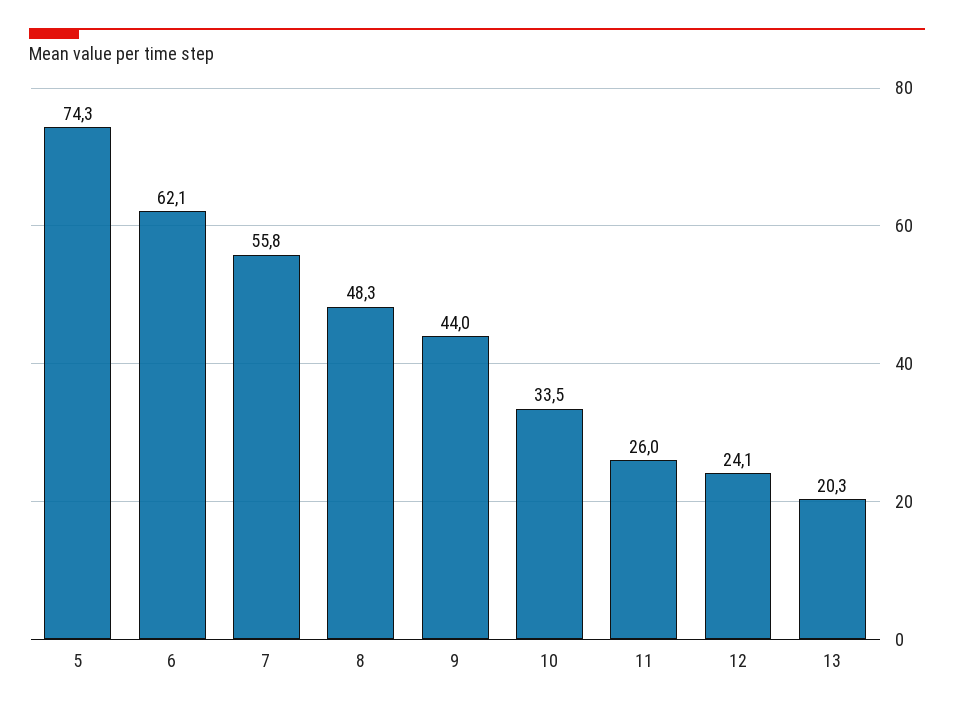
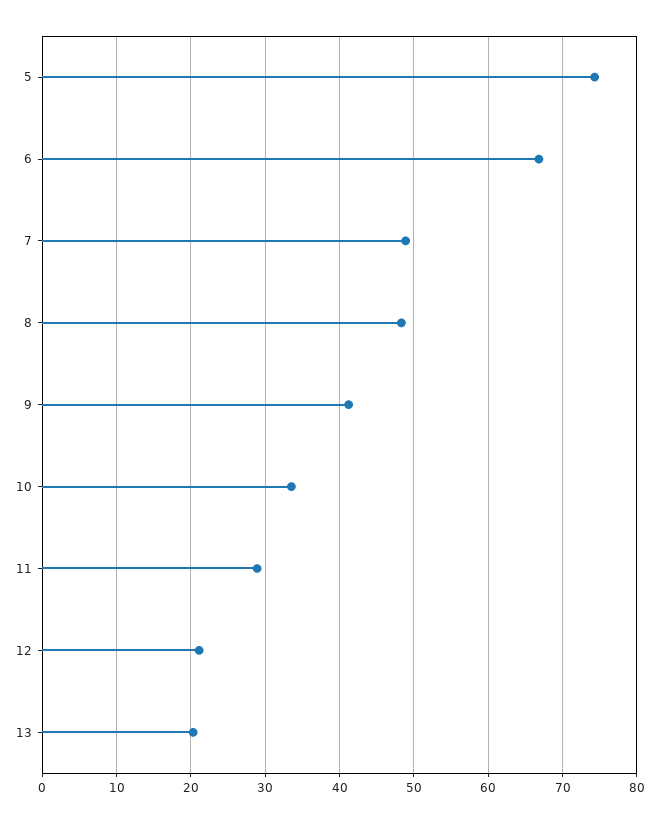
6: 62.1 -> 67
7: 55.8 -> 49
9: 44 -> 41
11: 26 -> 29
12: 24.1 -> 21

